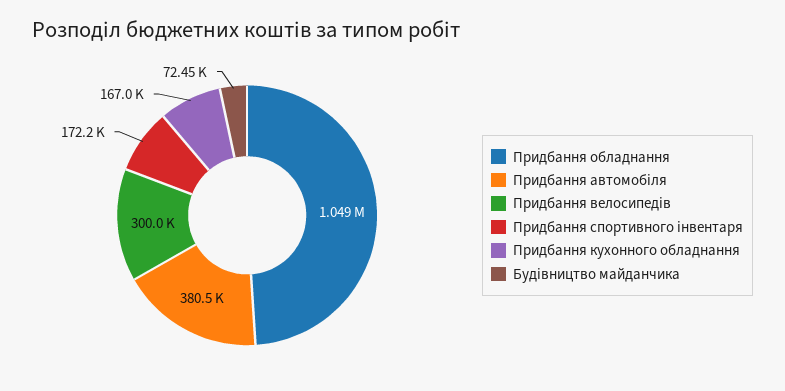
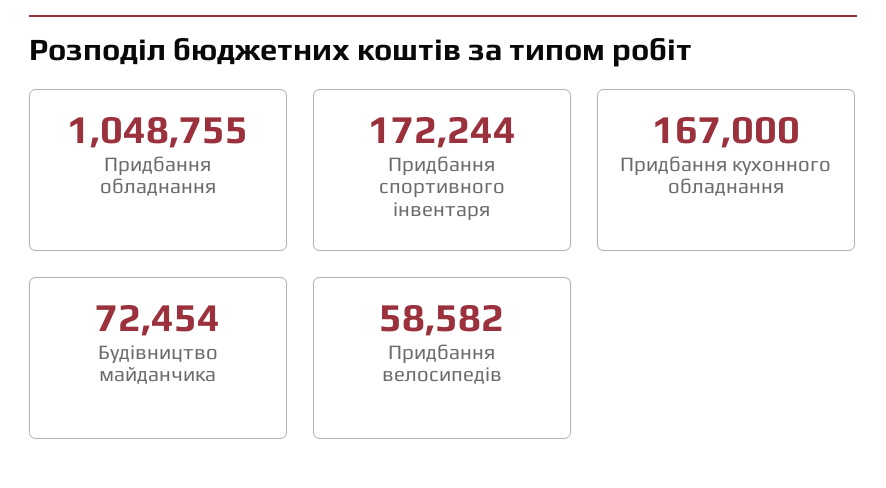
Придбання автомобіля: 380500 -> none
Придбання велосипедів: 300000 -> 58582

